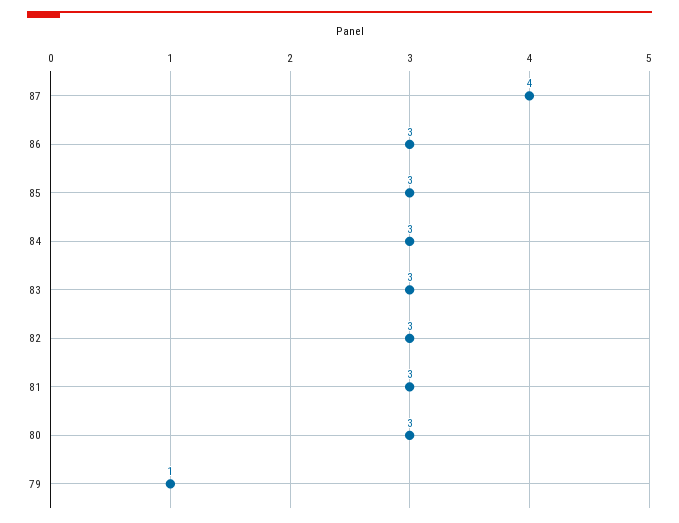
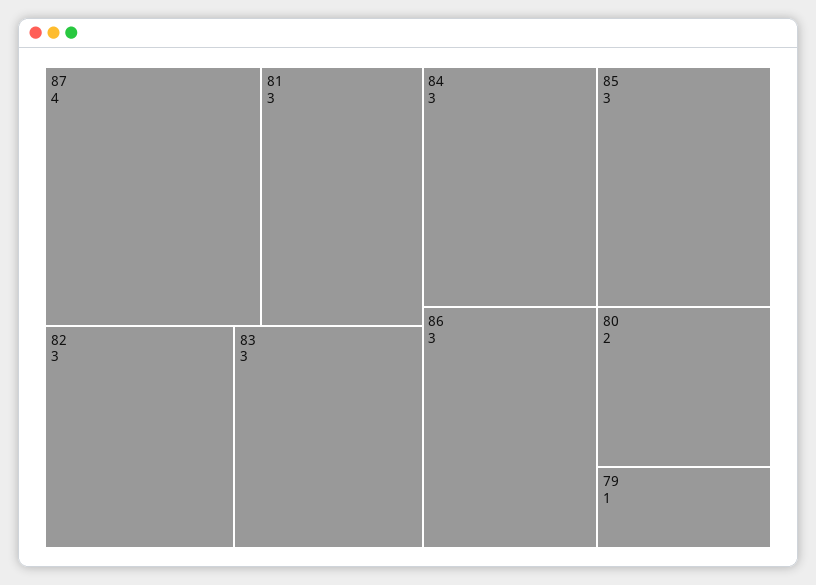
80: 3 -> 2

